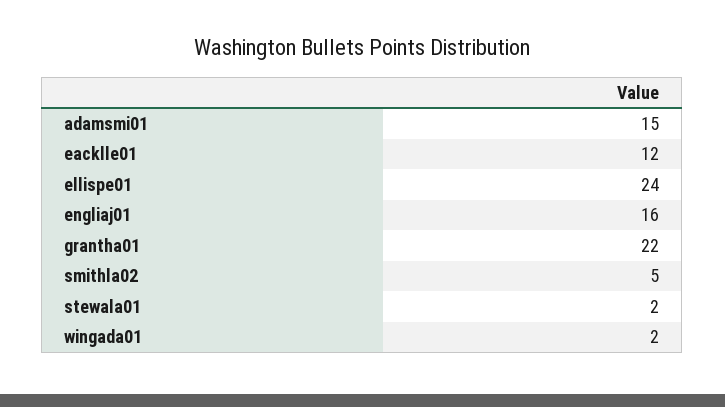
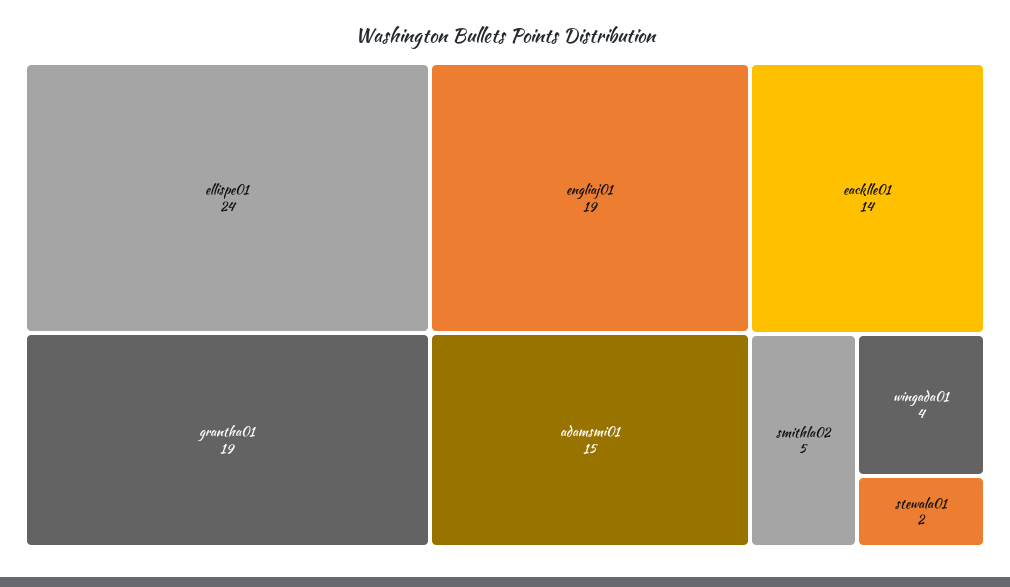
eacklle01: 12 -> 14
engliaj01: 16 -> 19
grantha01: 22 -> 19
wingada01: 2 -> 4

